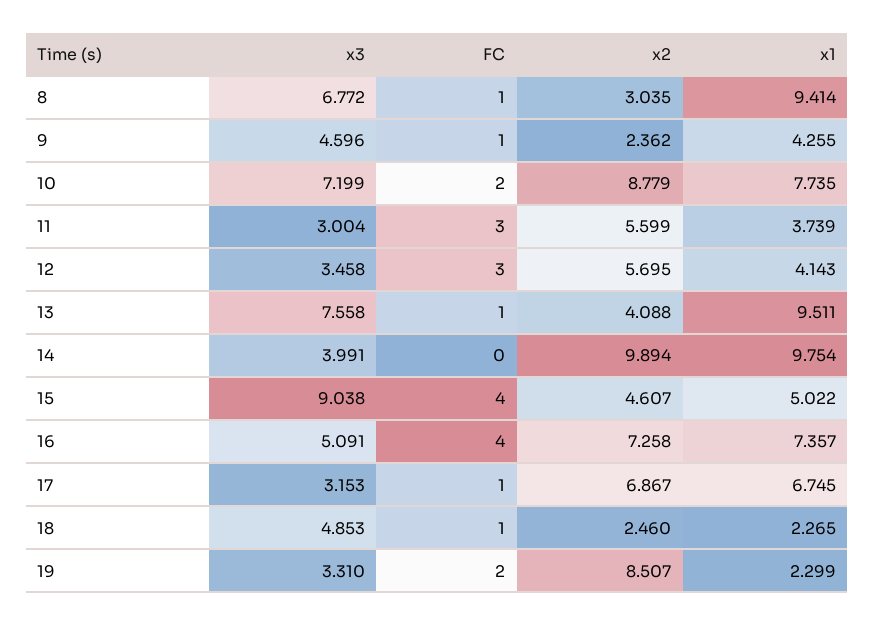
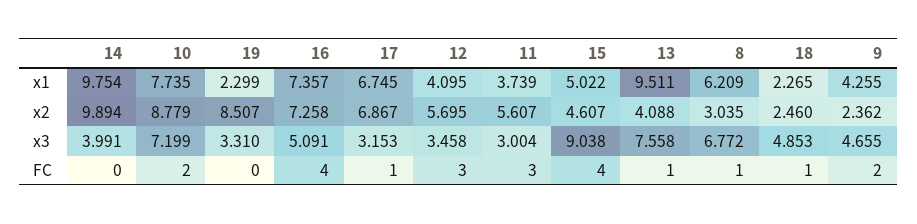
x1, 8: 9.414 -> 6.209
x3, 9: 4.596 -> 4.655
FC, 9: 1 -> 2
x2, 11: 5.599 -> 5.607
x1, 12: 4.143 -> 4.095
FC, 19: 2 -> 0

